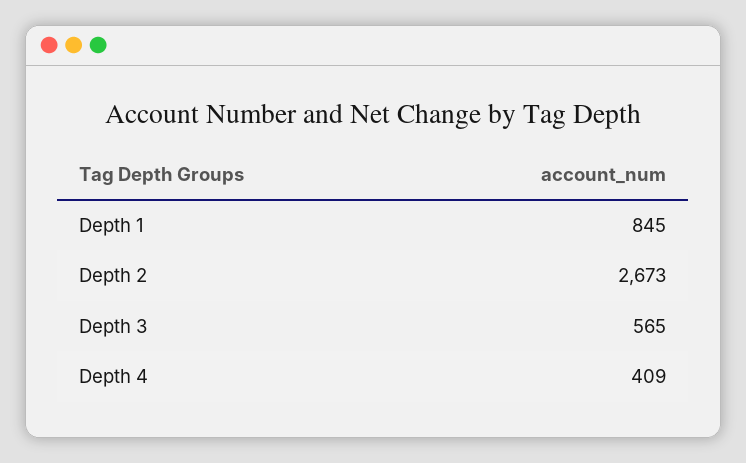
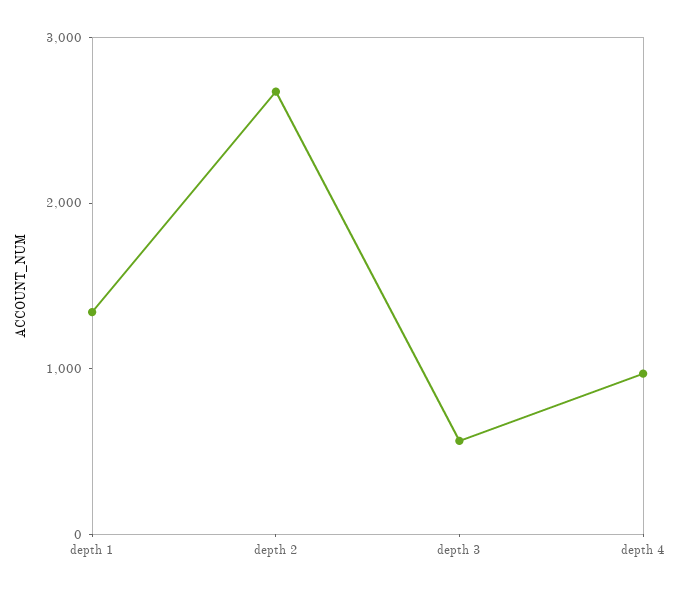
Depth 1: 845 -> 1400
Depth 4: 409 -> 1000

